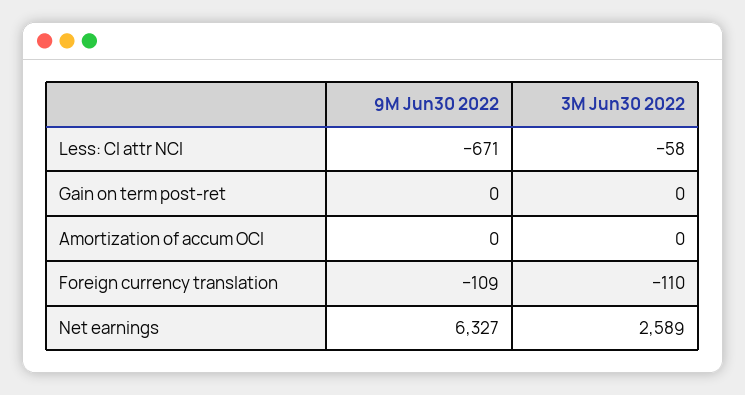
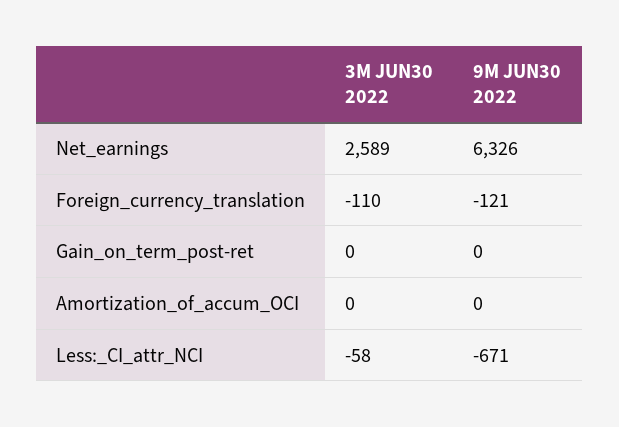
9M Jun30 2022, Foreign currency translation: -109 -> -121
9M Jun30 2022, Net earnings: 6327 -> 6326

